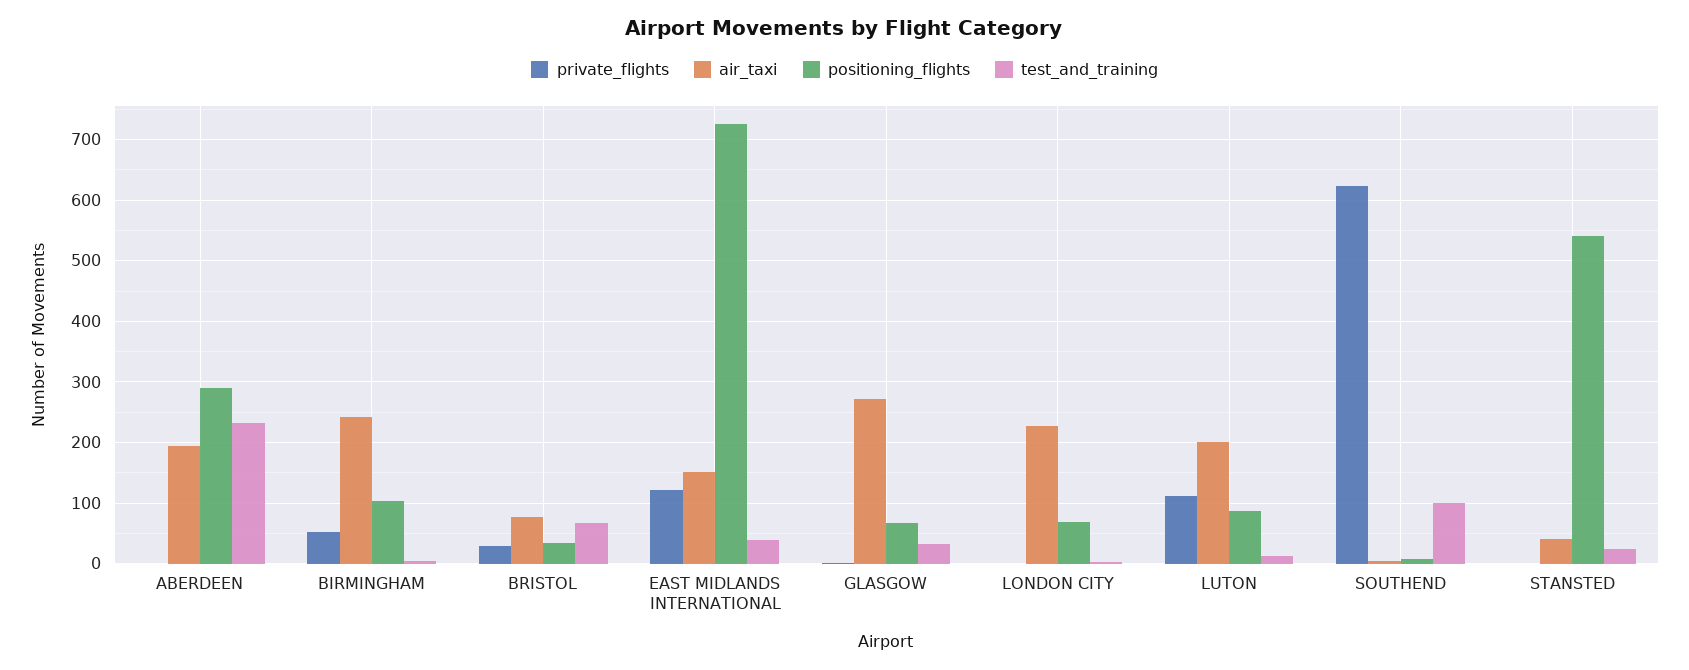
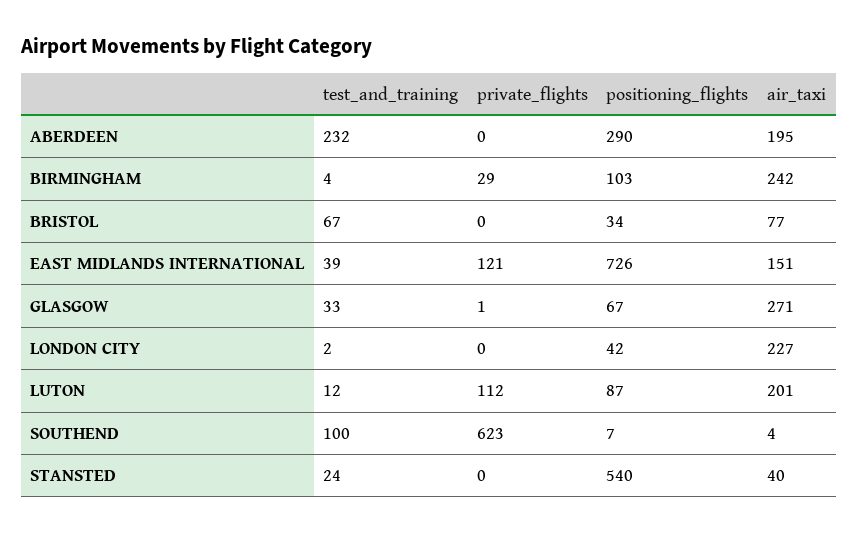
private_flights, BIRMINGHAM: 50 -> 29
private_flights, BRISTOL: 30 -> 0
positioning_flights, LONDON CITY: 70 -> 42

